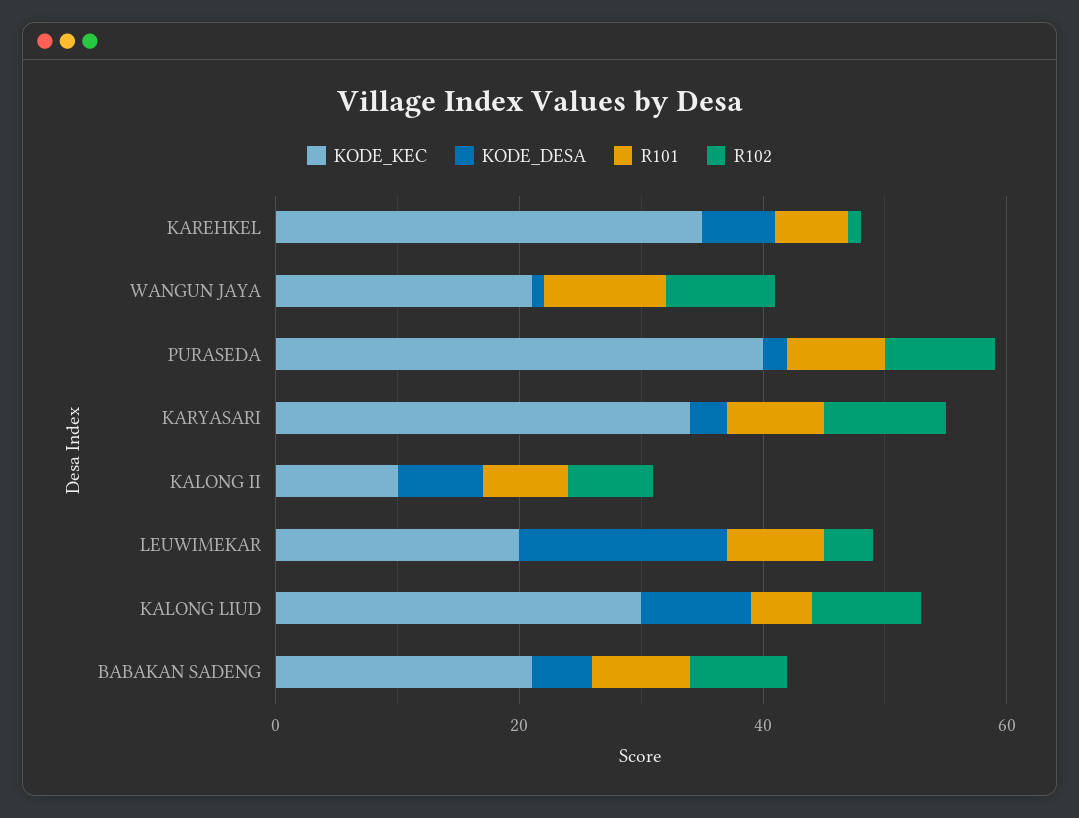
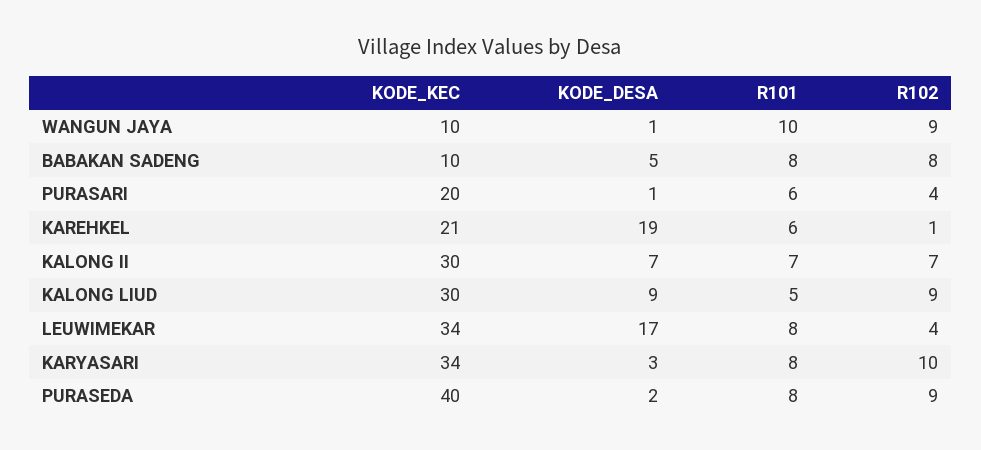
KODE_KEC, KAREHKEL: 35 -> 21
KODE_DESA, KAREHKEL: 5 -> 19
KODE_KEC, WANGUN JAYA: 20 -> 10
KODE_KEC, KALONG II: 10 -> 30
KODE_KEC, LEUWIMEKAR: 20 -> 34
KODE_KEC, BABAKAN SADENG: 20 -> 10
KODE_KEC, PURASARI: none -> 20
KODE_DESA, PURASARI: none -> 1
R101, PURASARI: none -> 6
R102, PURASARI: none -> 4

